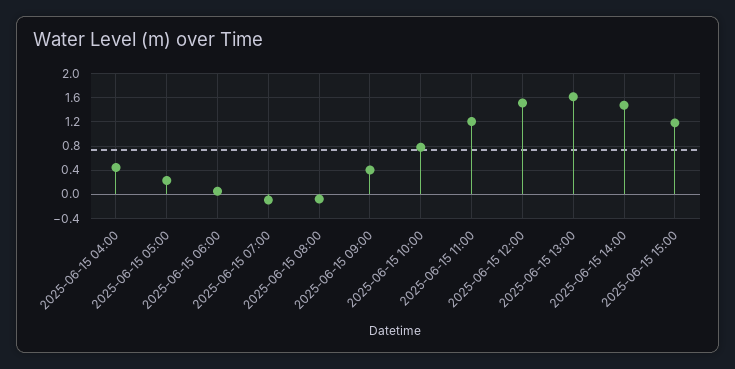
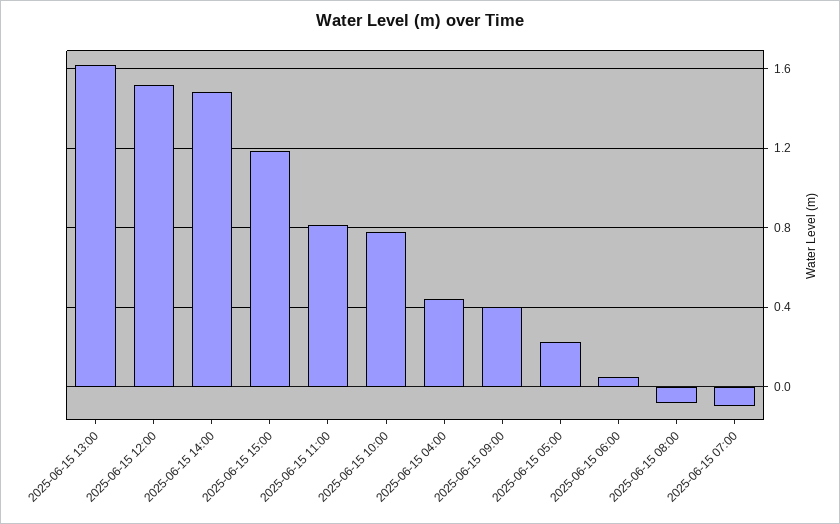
2025-06-15 11:00: 1.2 -> 0.8

